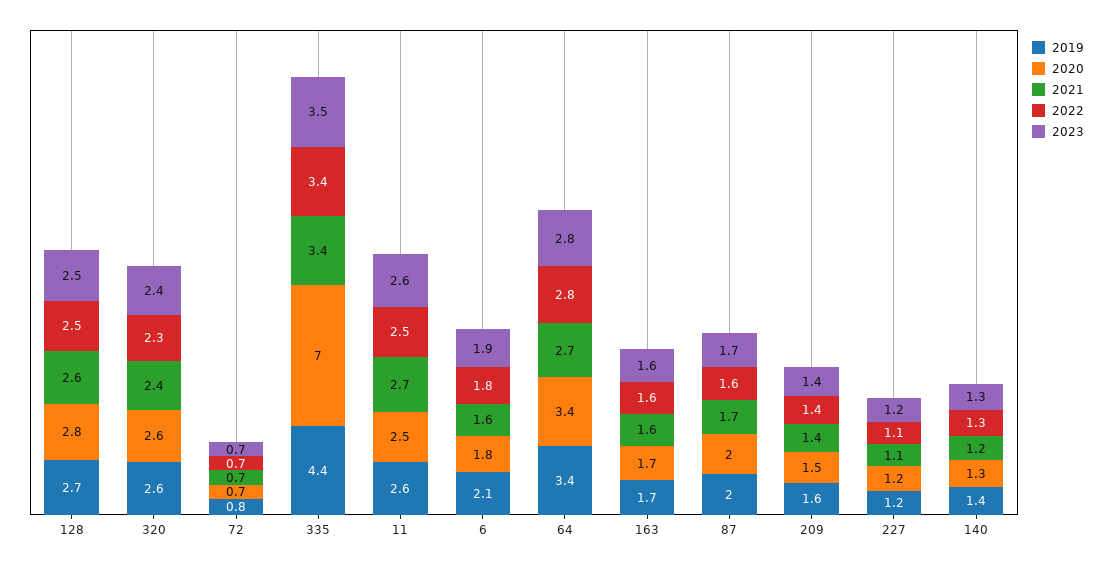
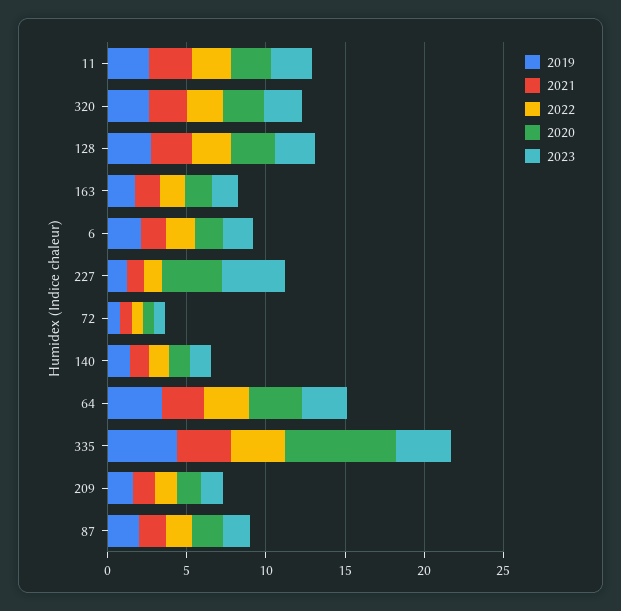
2020, 227: 1.2 -> 4
2023, 227: 1.2 -> 4

